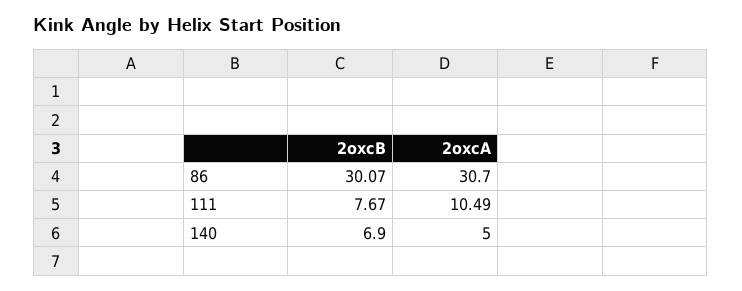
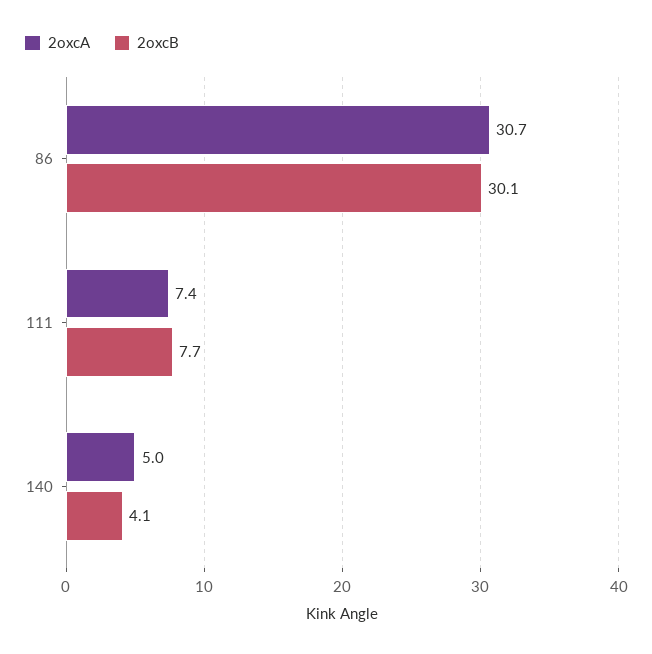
2oxcA, 111: 10.49 -> 7.4
2oxcB, 140: 6.9 -> 4.1

